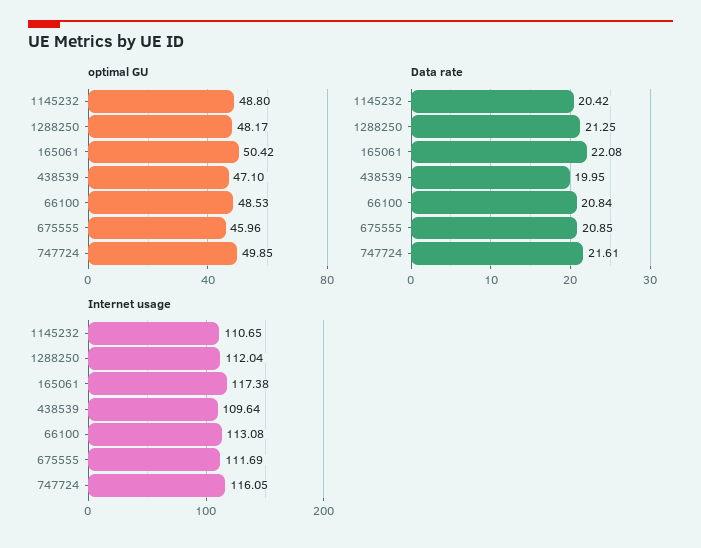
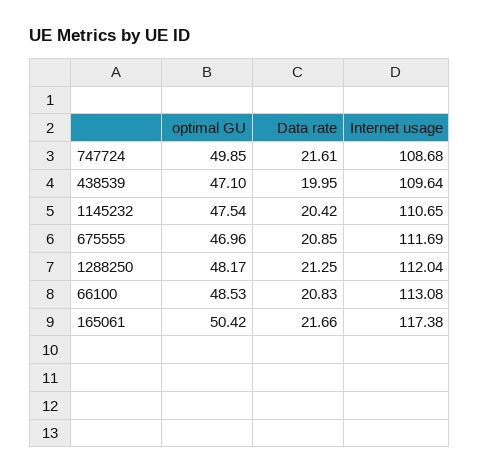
optimal GU, 1145232: 48.8 -> 47.54
optimal GU, 675555: 45.96 -> 46.96
Data rate, 165061: 22.08 -> 21.66
Data rate, 66100: 20.84 -> 20.83
Internet usage, 747724: 116.05 -> 108.68

